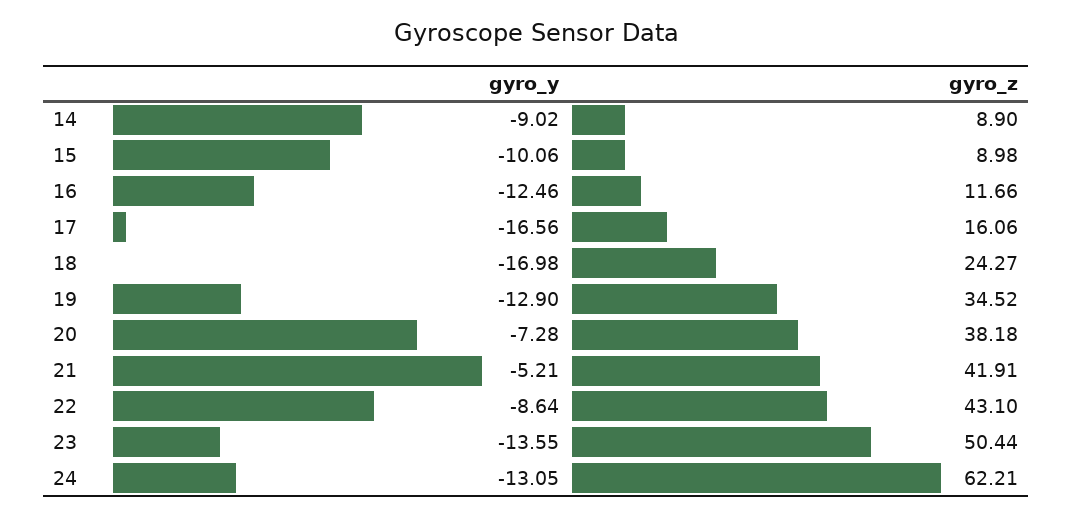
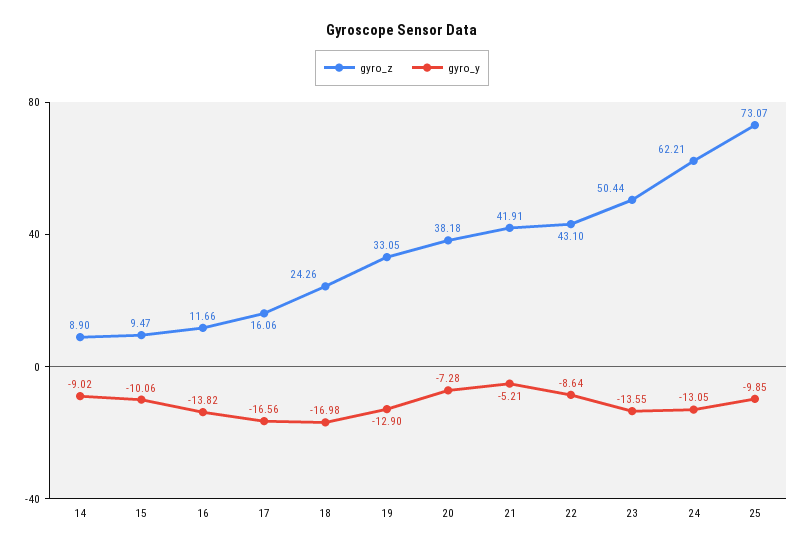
gyro_z, 15: 8.98 -> 9.47
gyro_y, 16: -12.46 -> -13.82
gyro_z, 18: 24.27 -> 24.26
gyro_z, 19: 34.52 -> 33.05
gyro_z, 25: none -> 73.07
gyro_y, 25: none -> -9.85

